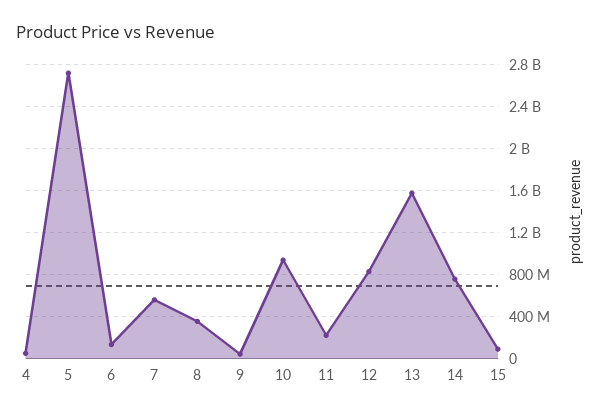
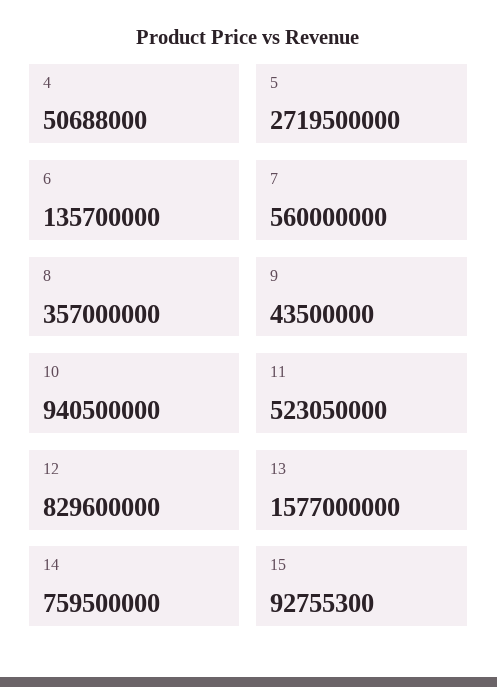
11: 200000000 -> 523050000

